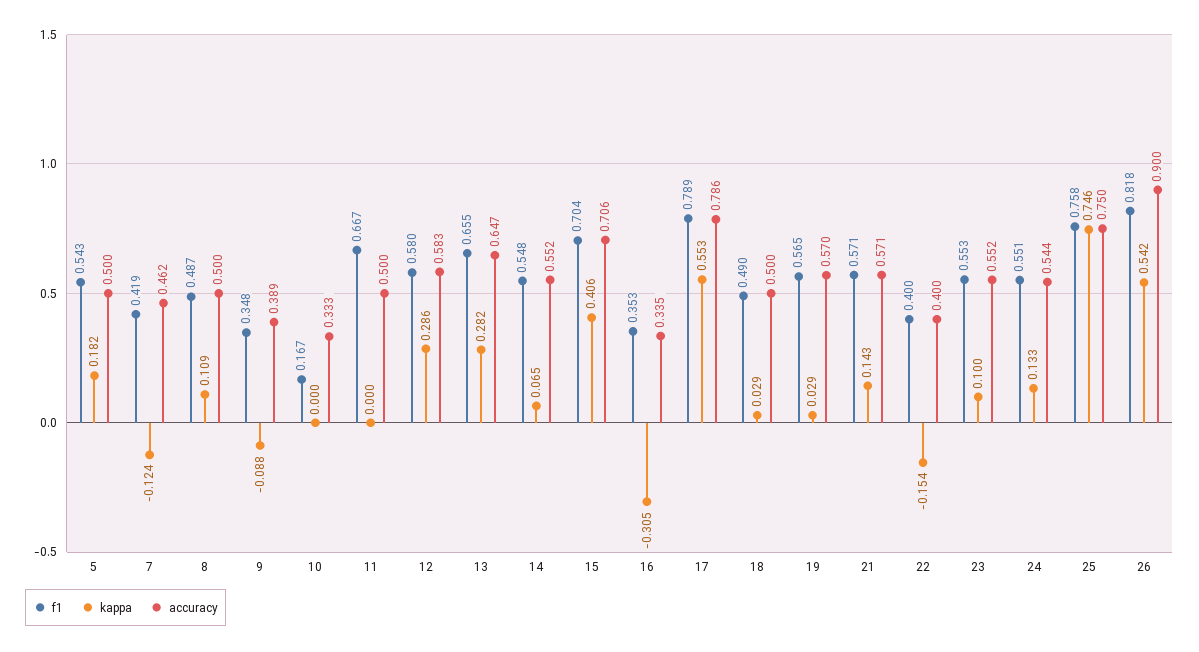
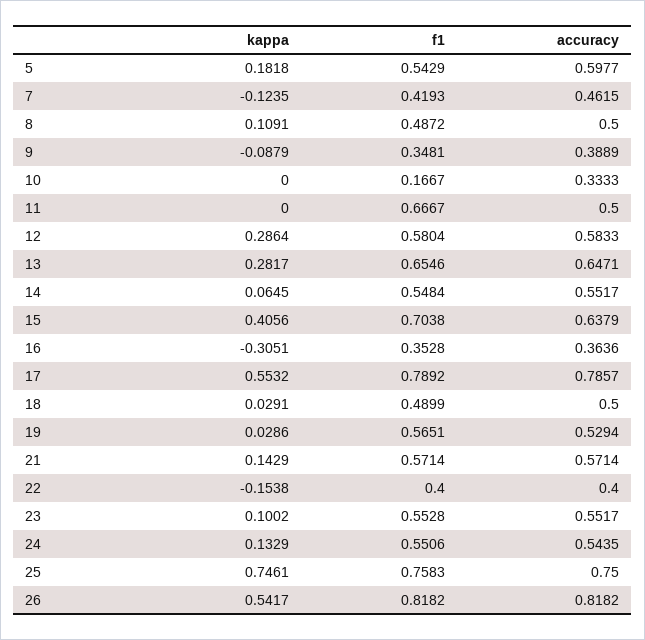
accuracy, 5: 0.5 -> 0.5977
accuracy, 15: 0.706 -> 0.6379
accuracy, 16: 0.335 -> 0.3636
accuracy, 19: 0.57 -> 0.5294
accuracy, 26: 0.9 -> 0.8182

